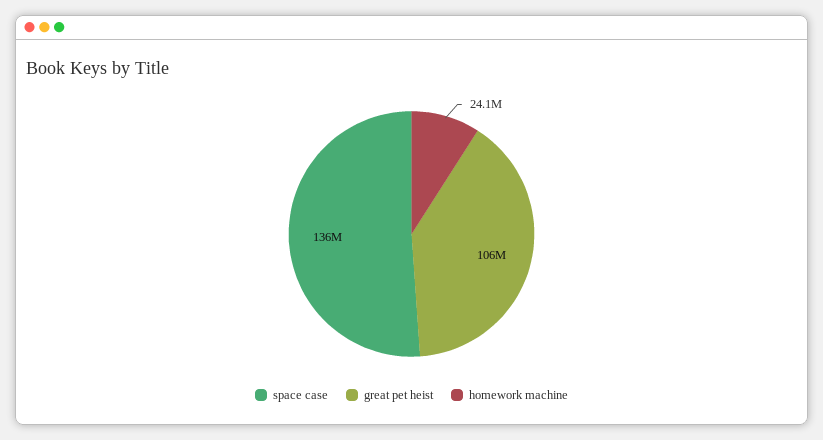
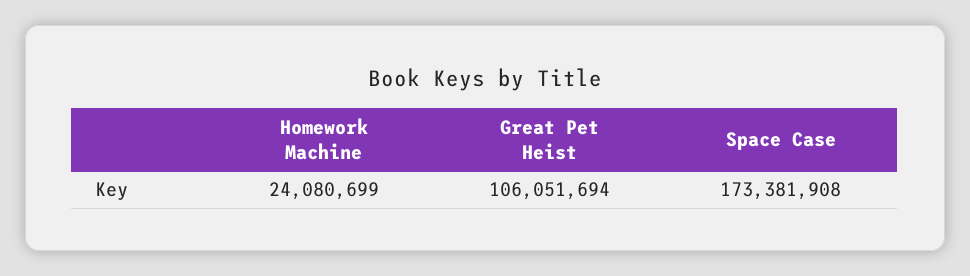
space case: 136000000 -> 173381908

